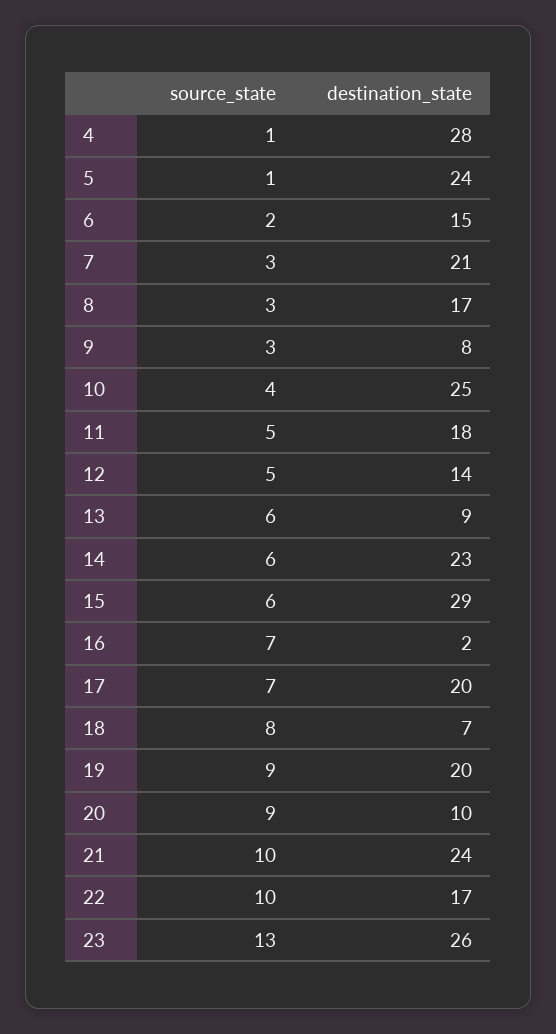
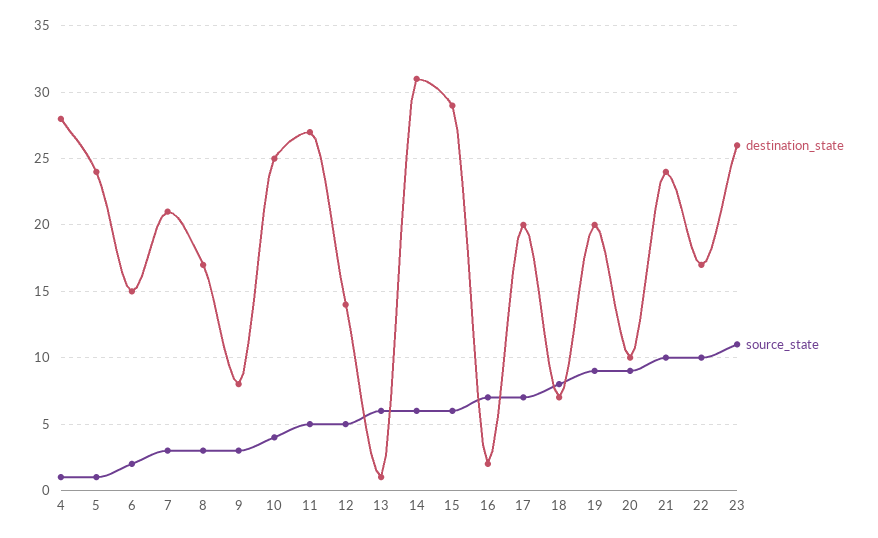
destination_state, 11: 18 -> 27
destination_state, 13: 9 -> 1
destination_state, 14: 23 -> 31
source_state, 23: 13 -> 11

